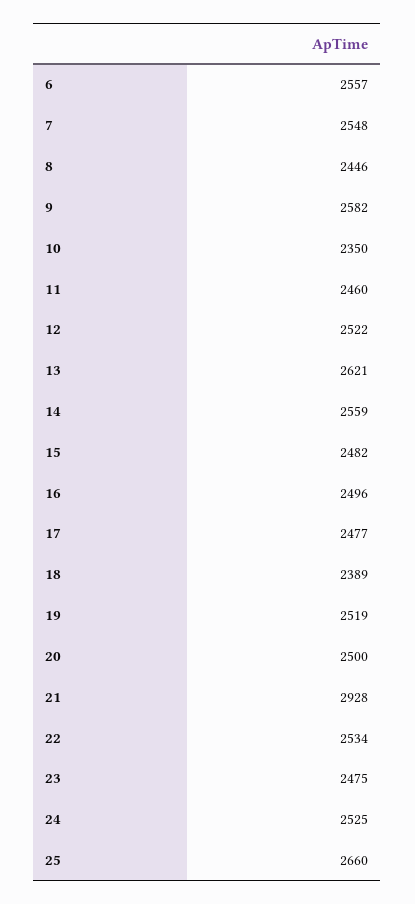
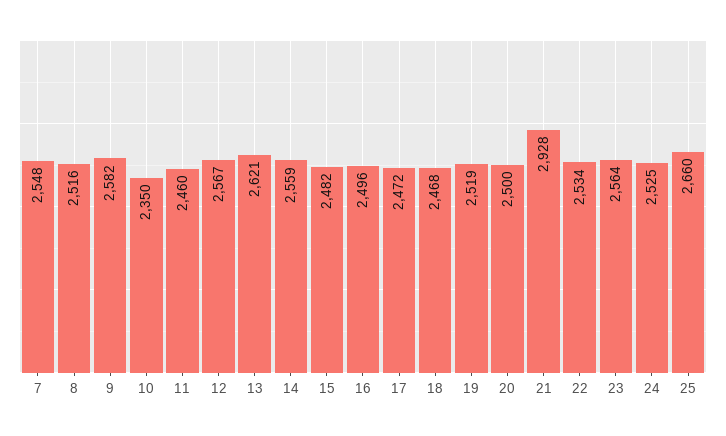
6: 2557 -> none
8: 2446 -> 2516
12: 2522 -> 2567
17: 2477 -> 2472
18: 2389 -> 2468
23: 2475 -> 2564

